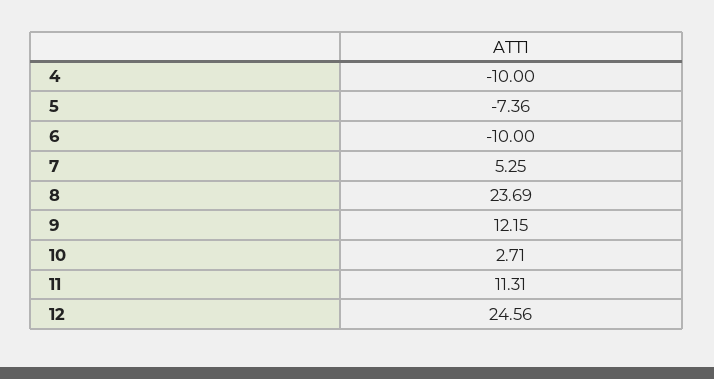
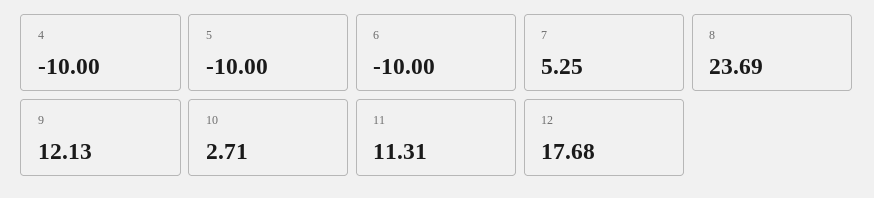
5: -7.36 -> -10
9: 12.15 -> 12.13
12: 24.56 -> 17.68

